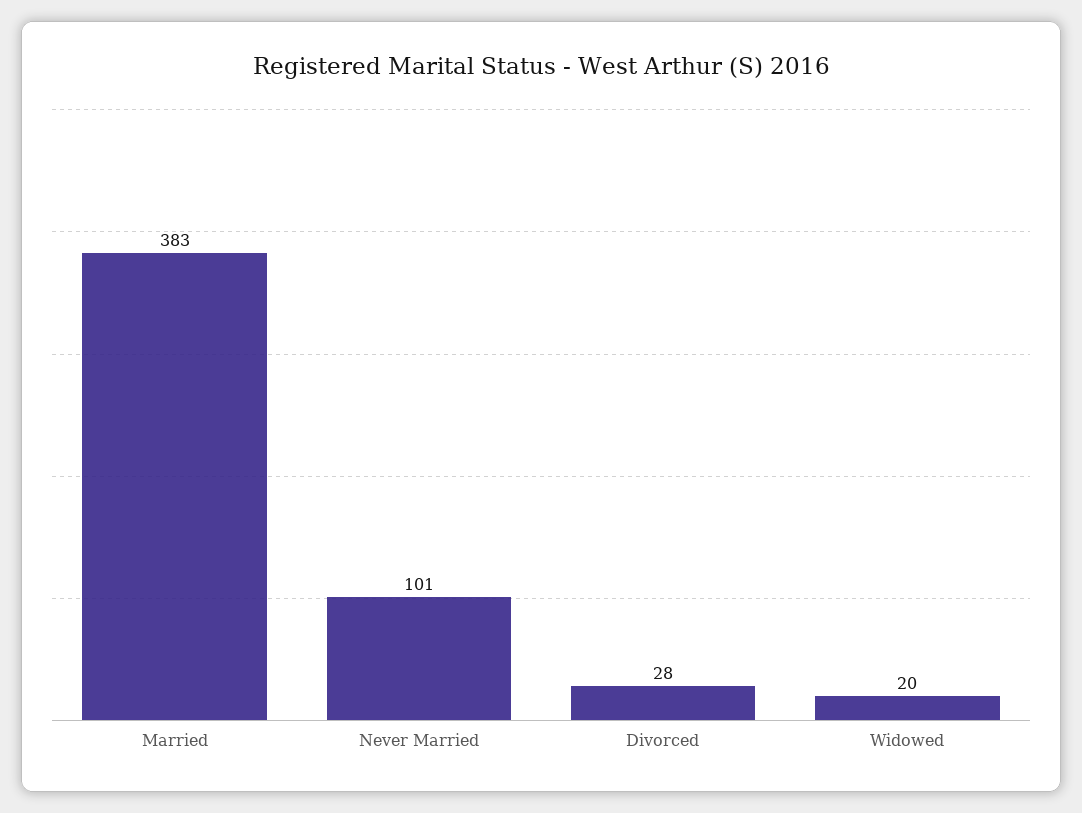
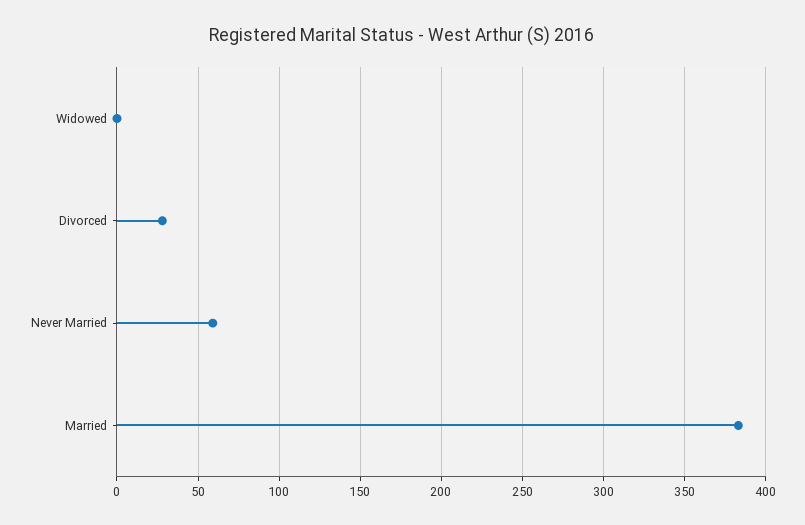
Never Married: 101 -> 60
Widowed: 20 -> 0

